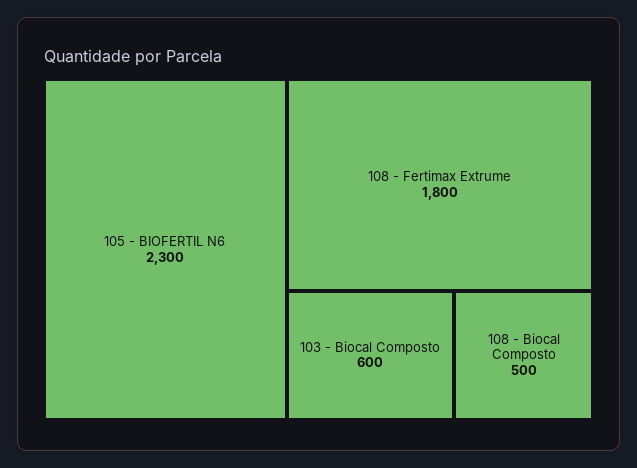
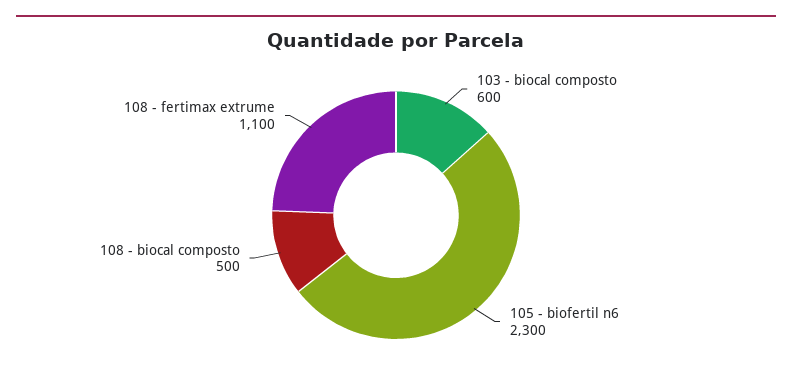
108 - Fertimax Extrume: 1800 -> 1100

